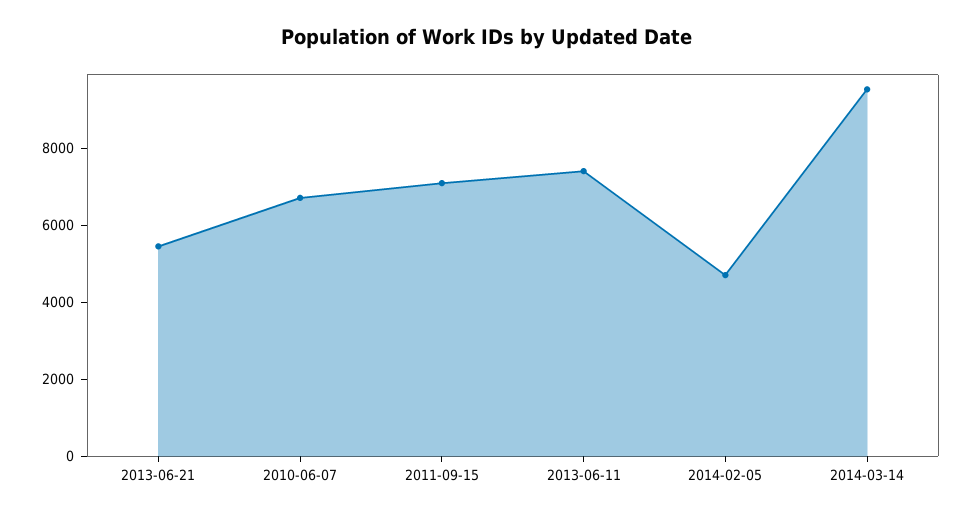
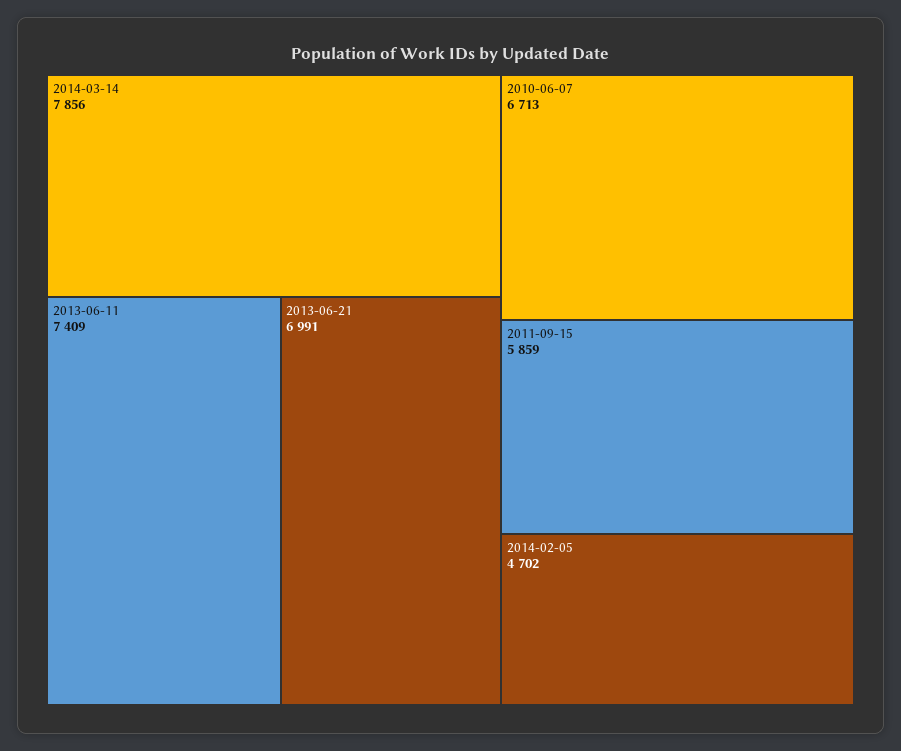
2013-06-21: 5500 -> 6991
2011-09-15: 7000 -> 5859
2014-03-14: 9500 -> 7856

